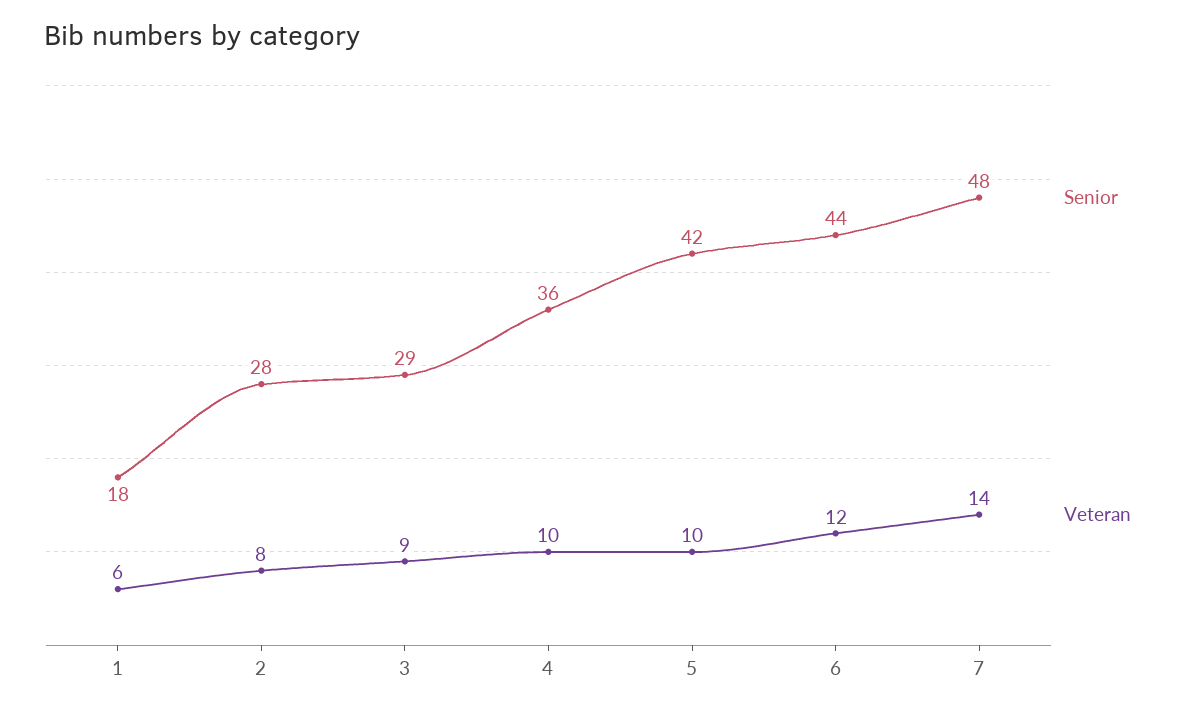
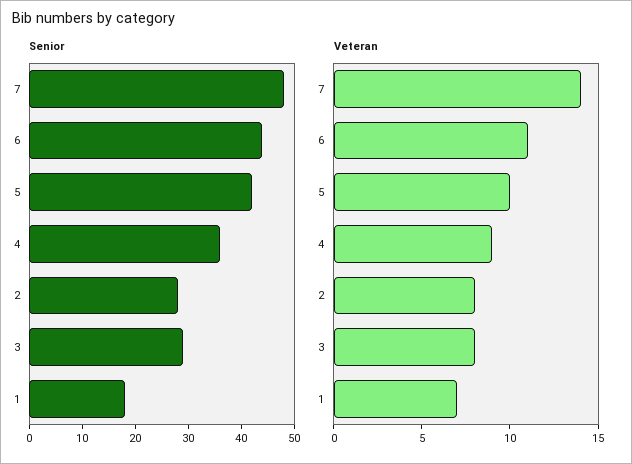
Veteran, 1: 6 -> 7
Veteran, 3: 9 -> 8
Veteran, 4: 10 -> 9
Veteran, 6: 12 -> 11

